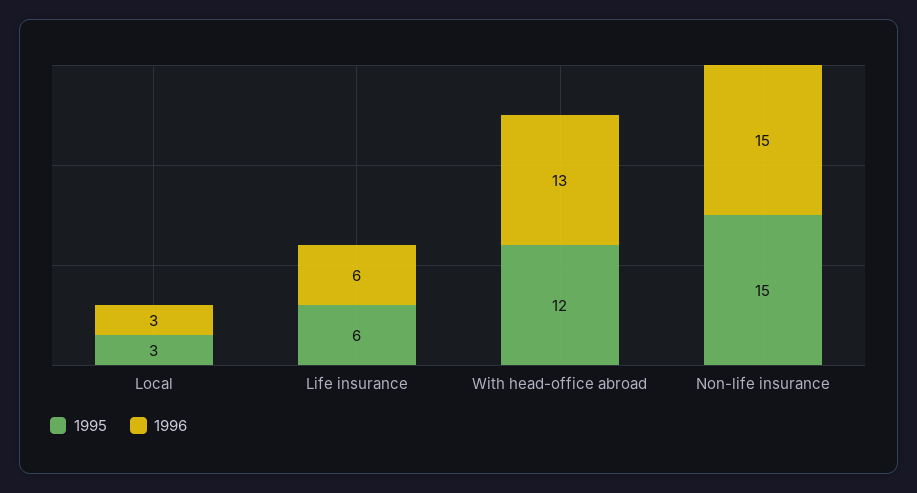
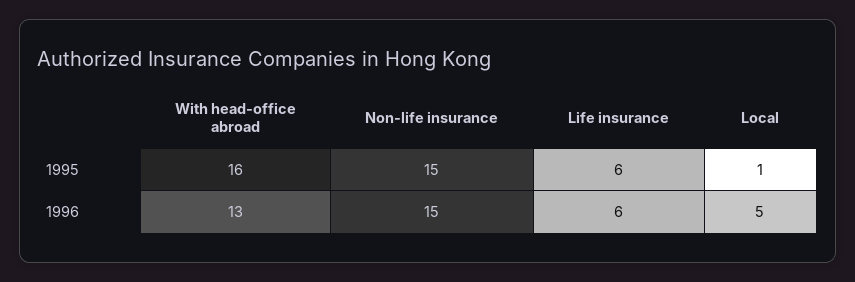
1995, Local: 3 -> 1
1996, Local: 3 -> 5
1995, With head-office abroad: 12 -> 16

